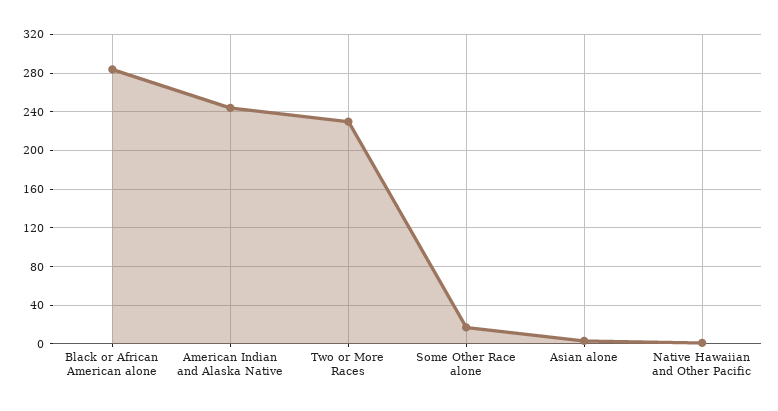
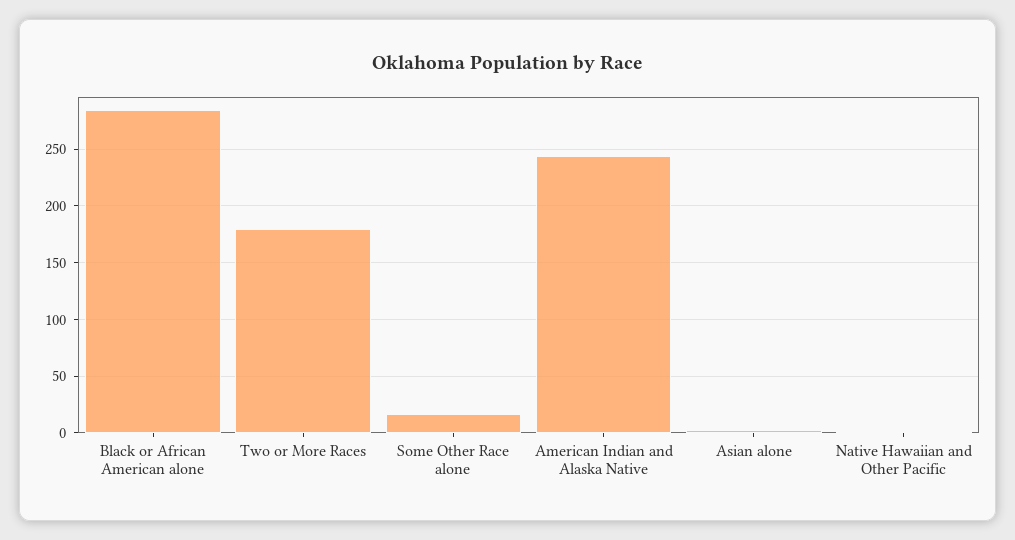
Two or More Races: 230 -> 180

